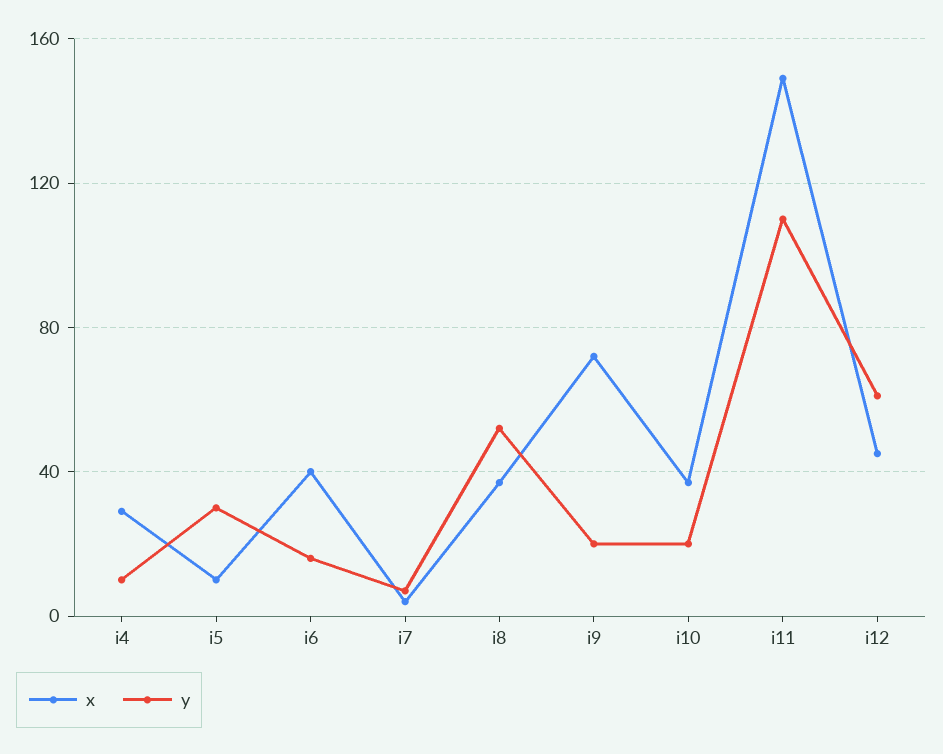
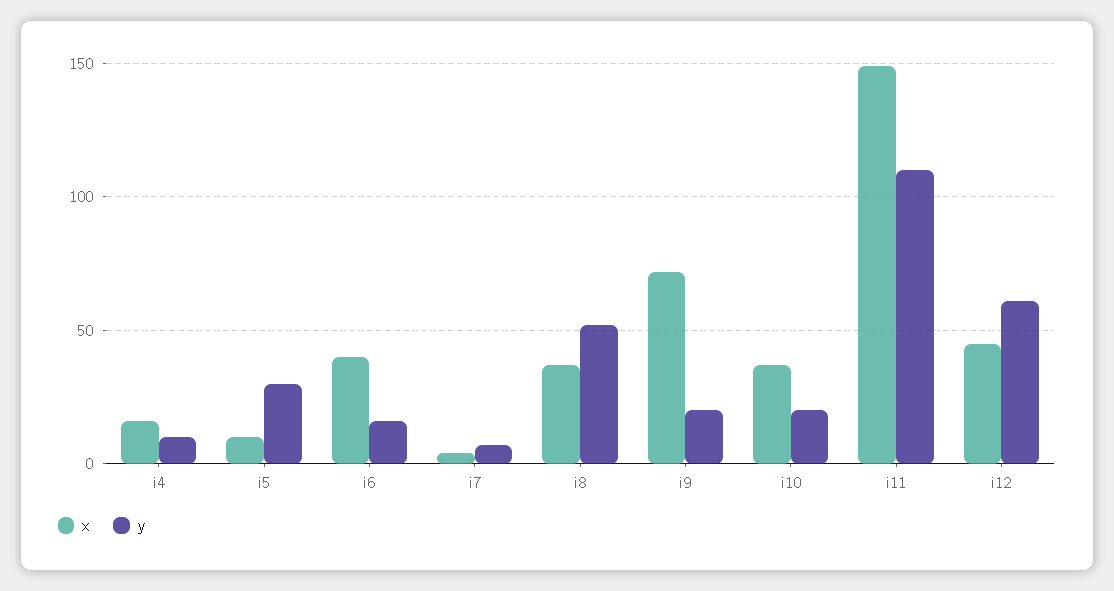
x, i4: 30 -> 15

